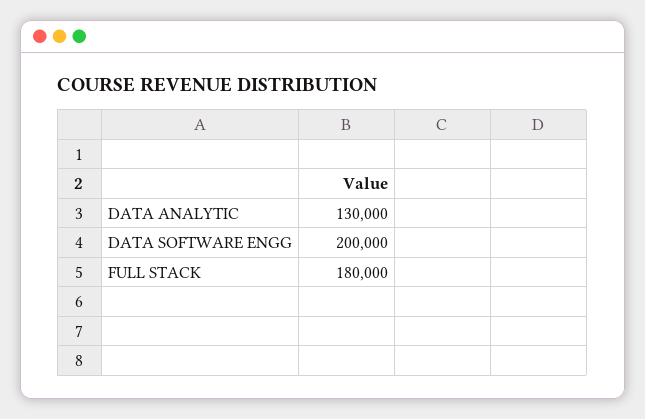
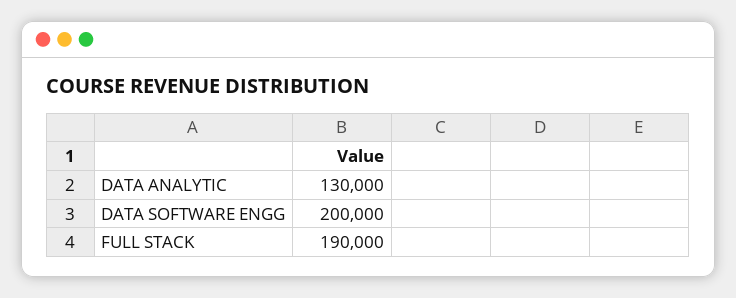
FULL STACK: 180000 -> 190000

